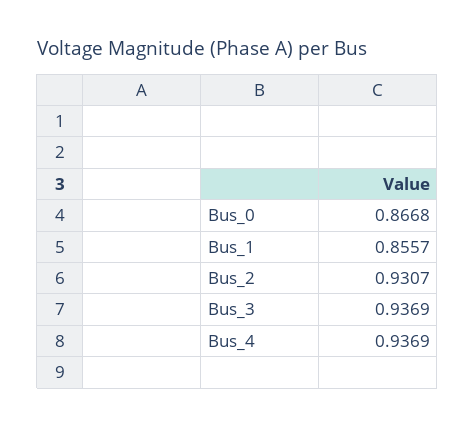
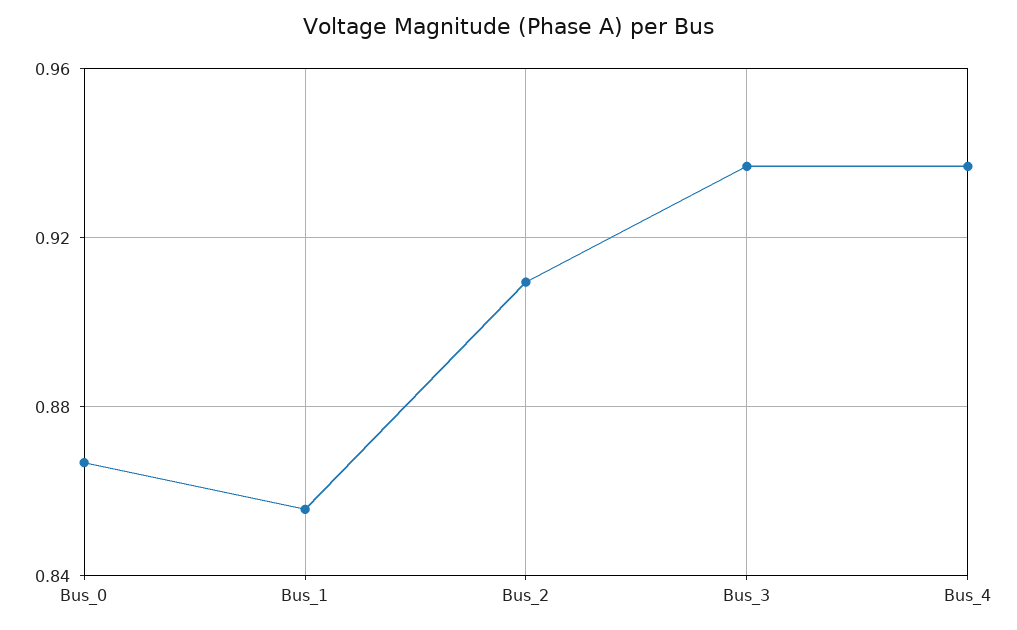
Bus_2: 0.9307 -> 0.91

